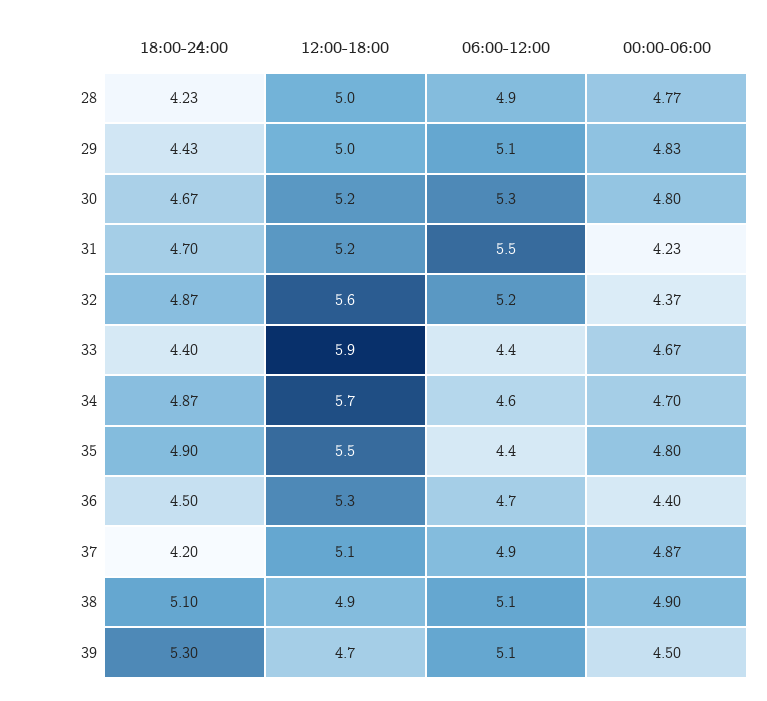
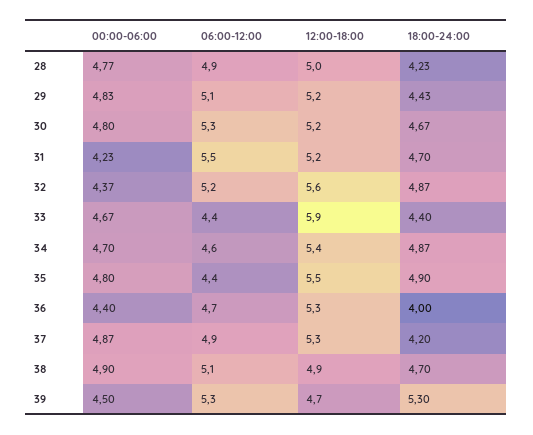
12:00-18:00, 29: 5 -> 5.2
12:00-18:00, 34: 5.7 -> 5.4
18:00-24:00, 36: 4.5 -> 4
12:00-18:00, 37: 5.1 -> 5.3
18:00-24:00, 38: 5.1 -> 4.7
06:00-12:00, 39: 5.1 -> 5.3

